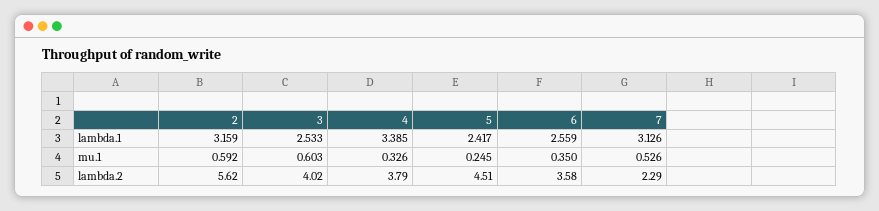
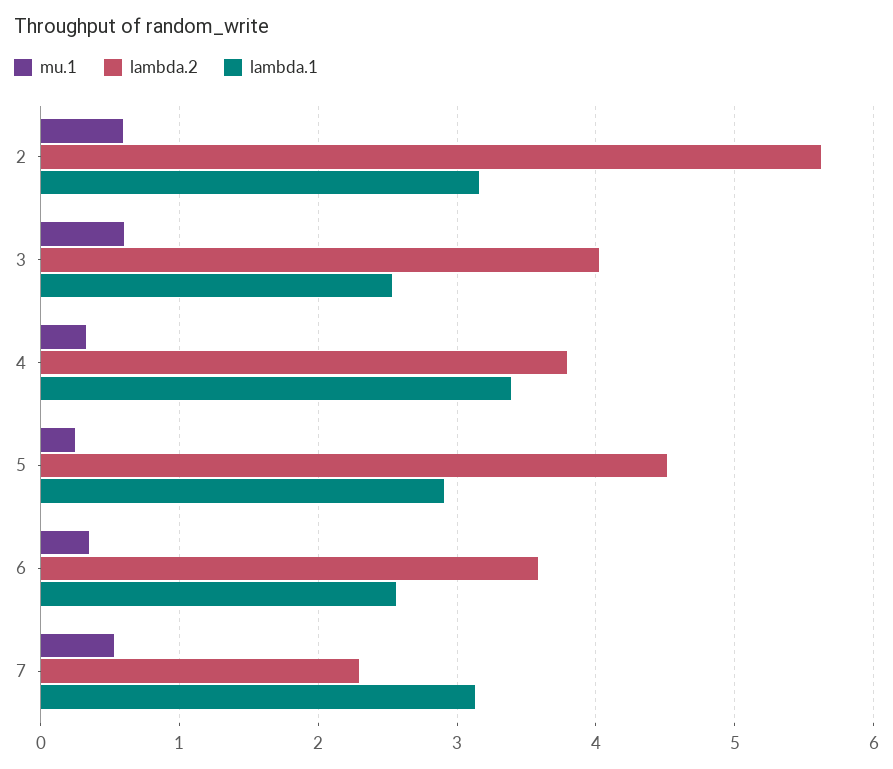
lambda.1, 5: 2.417 -> 2.9

